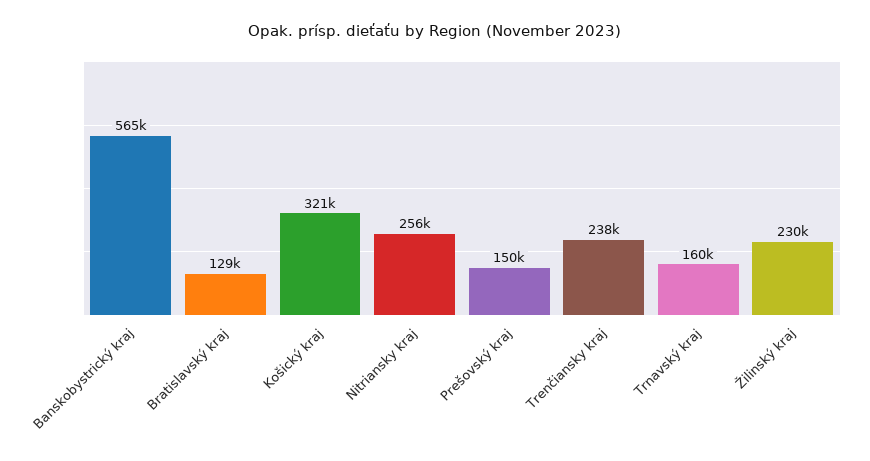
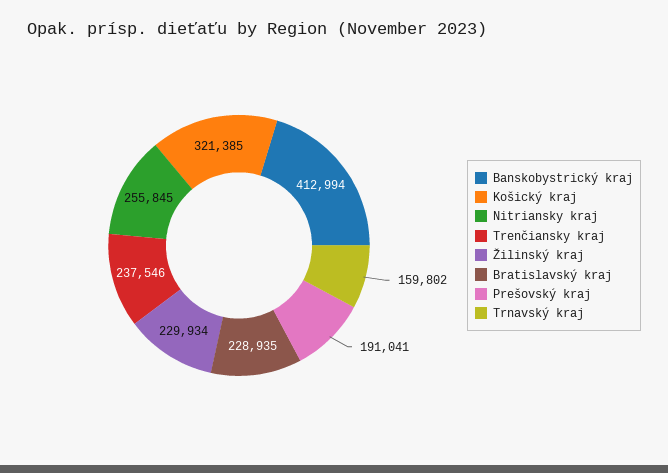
Banskobystrický kraj: 565000 -> 412994
Bratislavský kraj: 129000 -> 228935
Prešovský kraj: 150000 -> 191041

